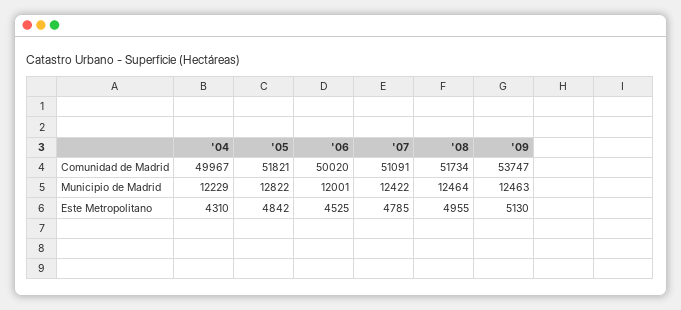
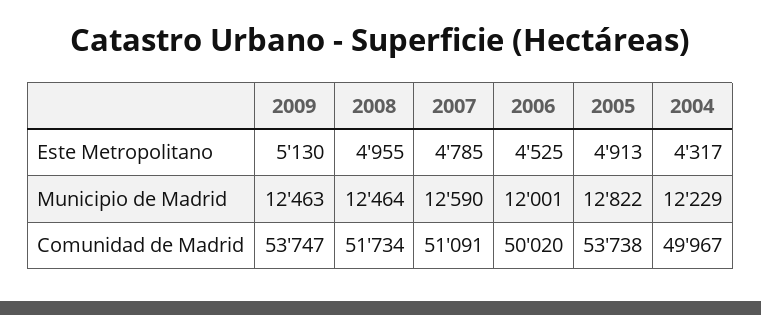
'05, Comunidad de Madrid: 51821 -> 53738
'07, Municipio de Madrid: 12422 -> 12590
'04, Este Metropolitano: 4310 -> 4317
'05, Este Metropolitano: 4842 -> 4913

